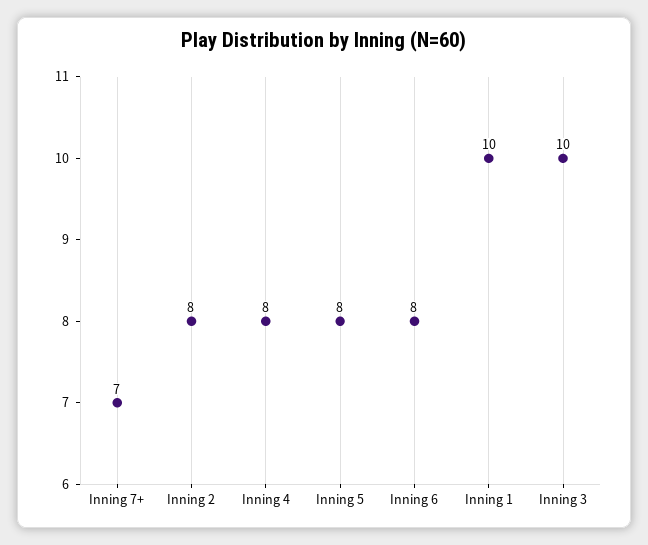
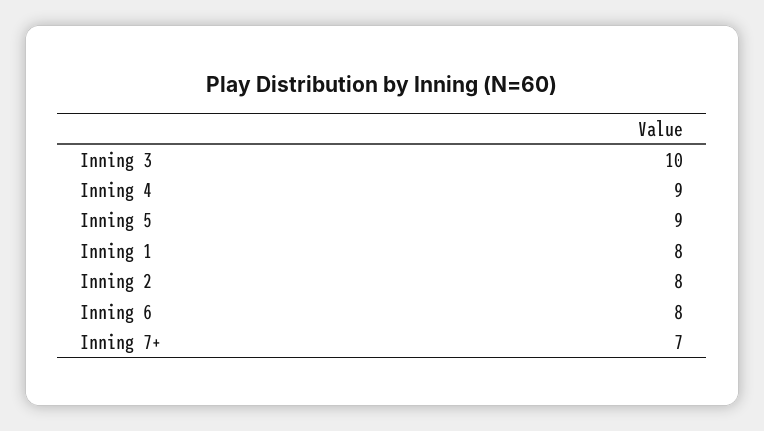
Inning 4: 8 -> 9
Inning 5: 8 -> 9
Inning 1: 10 -> 8

